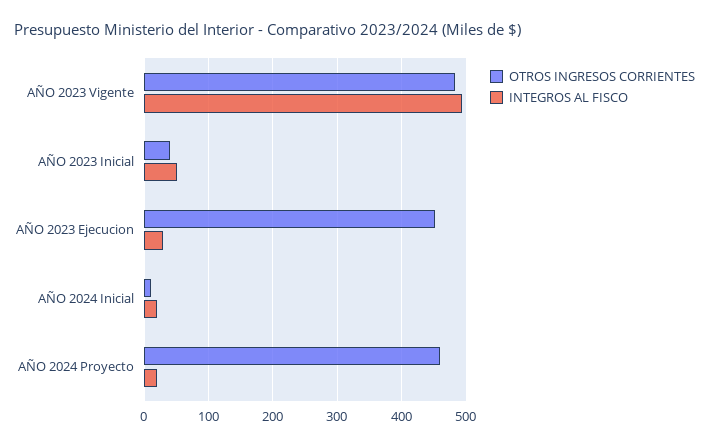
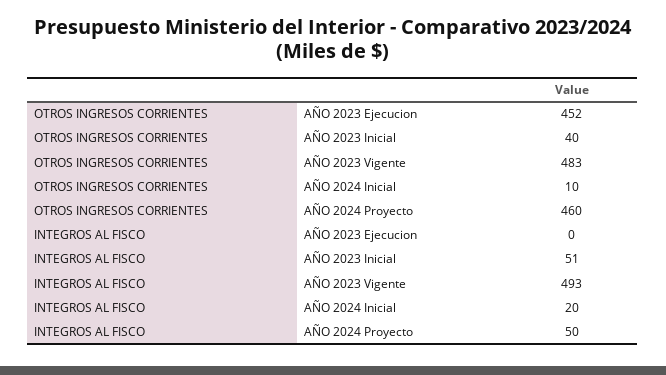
INTEGROS AL FISCO, AÑO 2023 Ejecucion: 30 -> 0
INTEGROS AL FISCO, AÑO 2024 Proyecto: 20 -> 50

